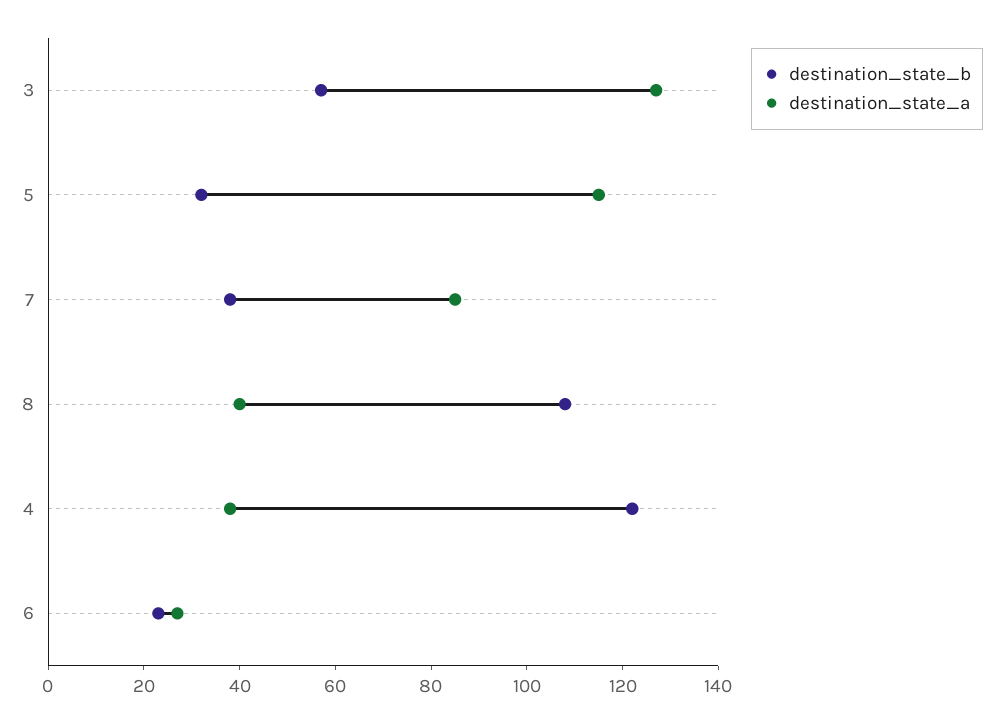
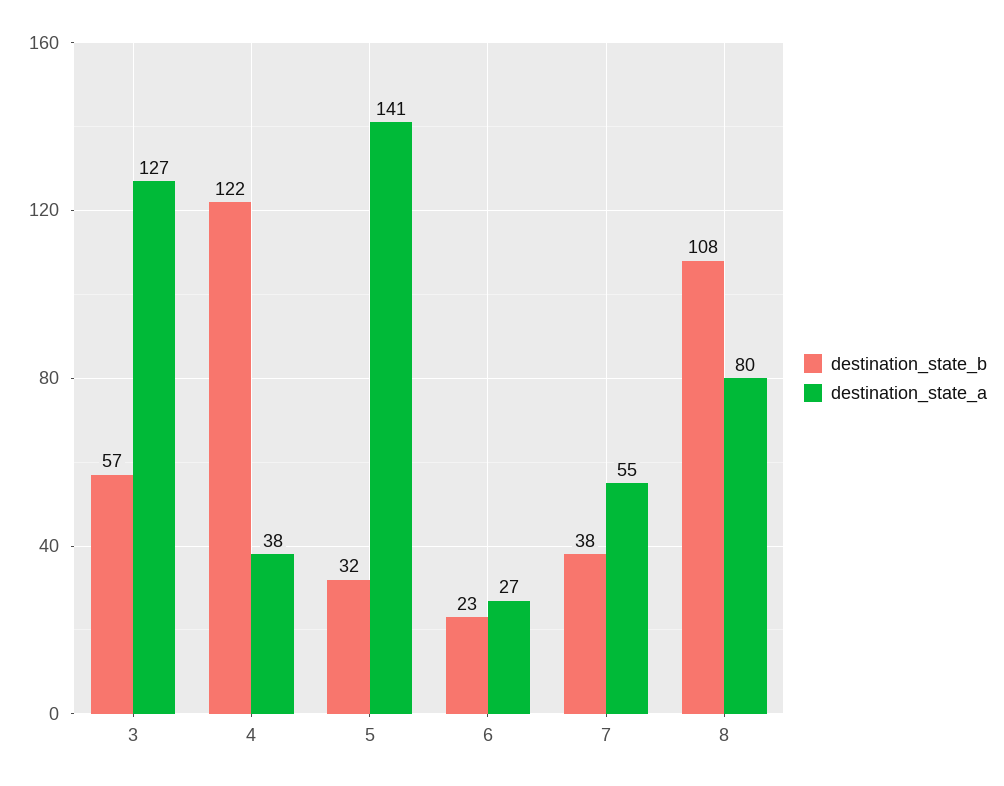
destination_state_a, 5: 115 -> 141
destination_state_a, 7: 85 -> 55
destination_state_a, 8: 40 -> 80

